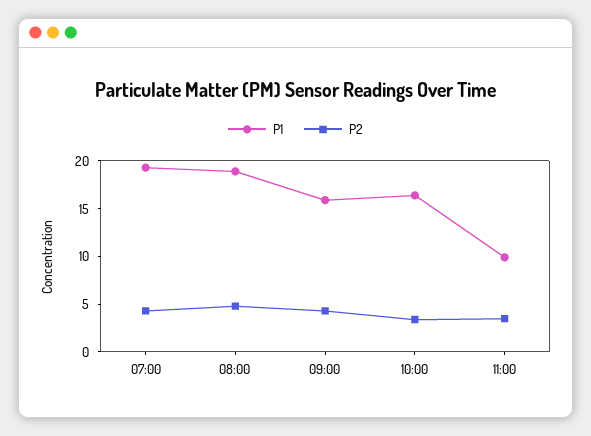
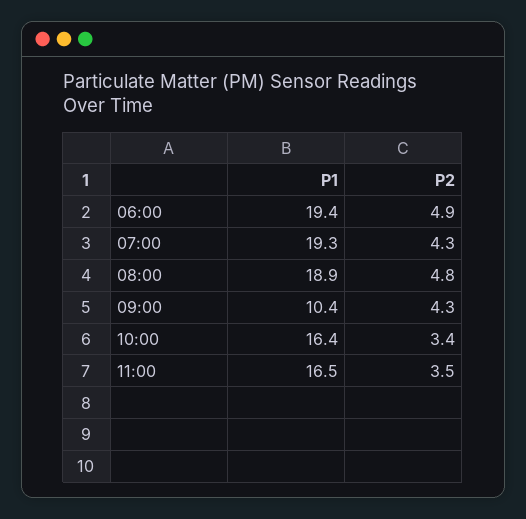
P1, 09:00: 16 -> 10.4
P1, 11:00: 10 -> 16.5
P1, 06:00: none -> 19.4
P2, 06:00: none -> 4.9

